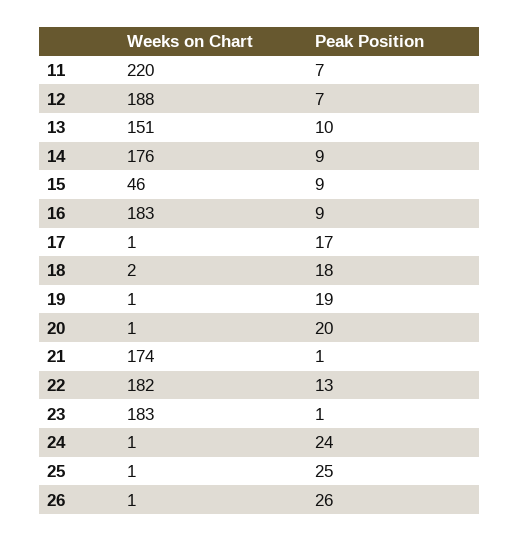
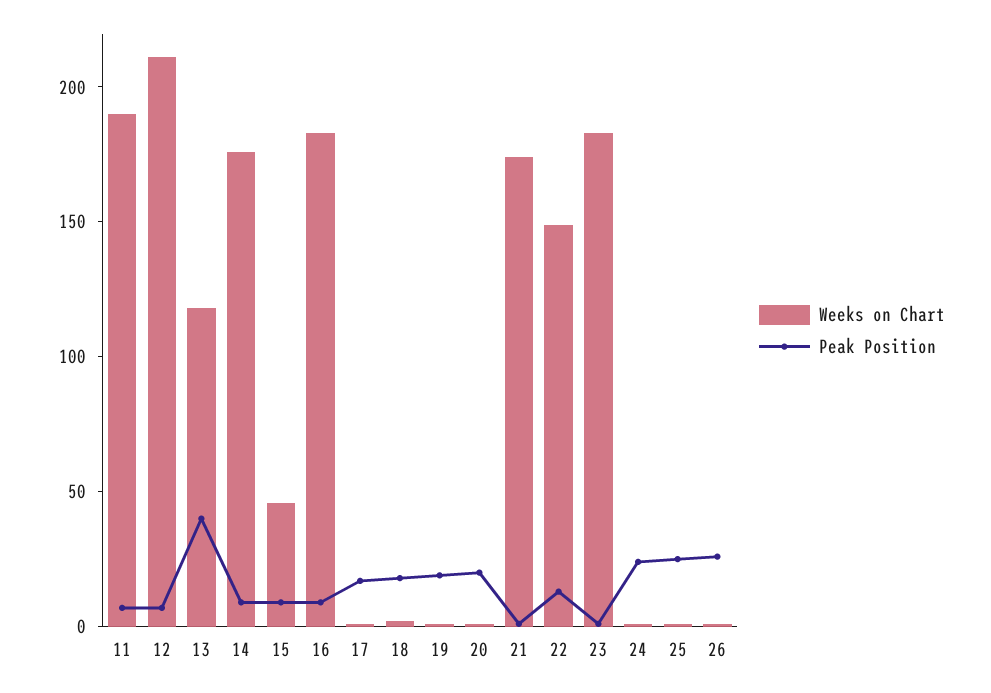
Weeks on Chart, 11: 220 -> 190
Weeks on Chart, 12: 188 -> 210
Weeks on Chart, 13: 151 -> 120
Peak Position, 13: 10 -> 40
Weeks on Chart, 22: 182 -> 150

